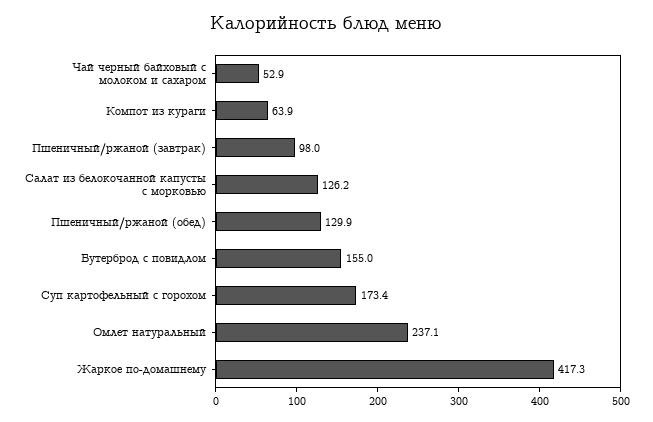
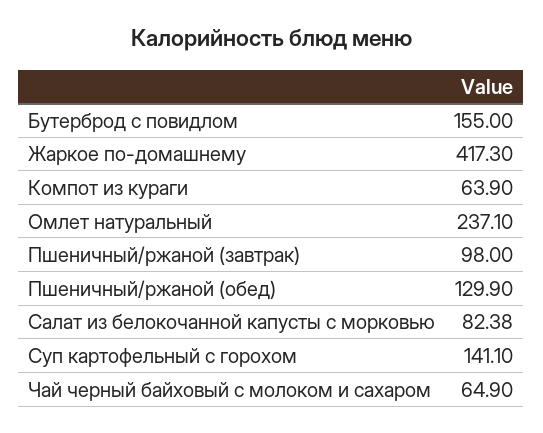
Чай черный байховый с молоком и сахаром: 52.9 -> 64.9
Салат из белокочанной капусты с морковью: 126.2 -> 82.38
Суп картофельный с горохом: 173.4 -> 141.1

